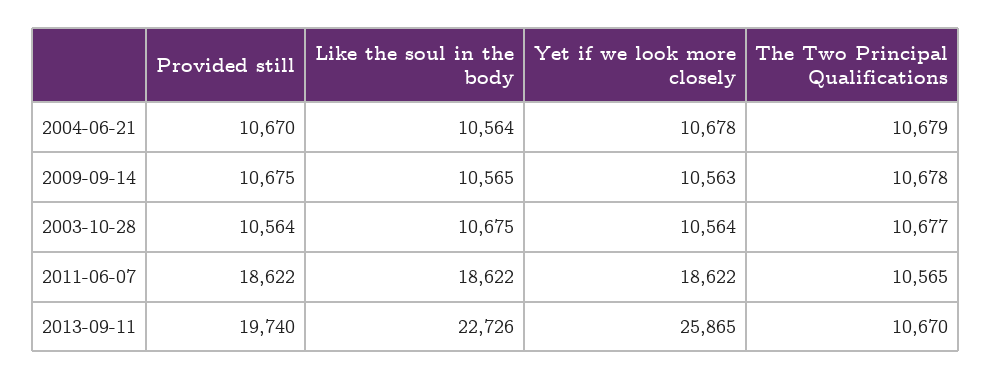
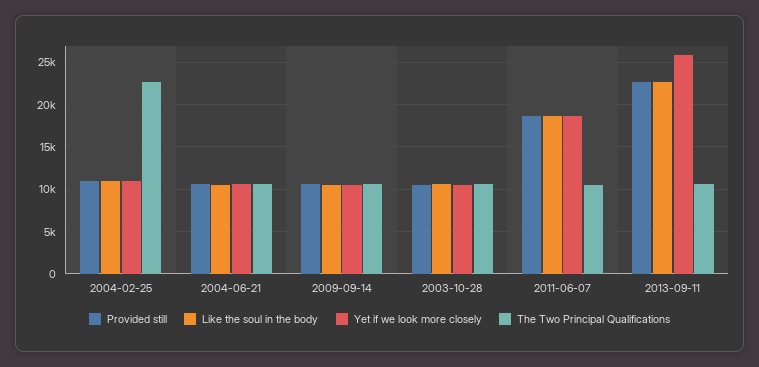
Provided still, 2013-09-11: 19740 -> 23000
Provided still, 2004-02-25: none -> 11000
Like the soul in the body, 2004-02-25: none -> 11000
Yet if we look more closely, 2004-02-25: none -> 11000
The Two Principal Qualifications, 2004-02-25: none -> 23000

